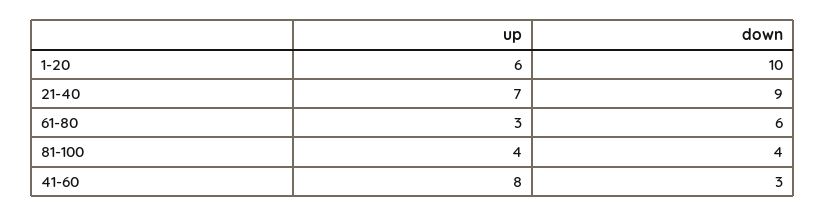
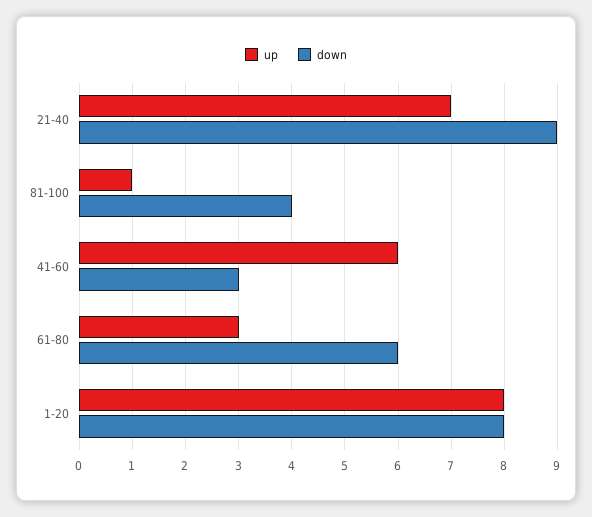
up, 1-20: 6 -> 8
down, 1-20: 10 -> 8
up, 81-100: 4 -> 1
up, 41-60: 8 -> 6

